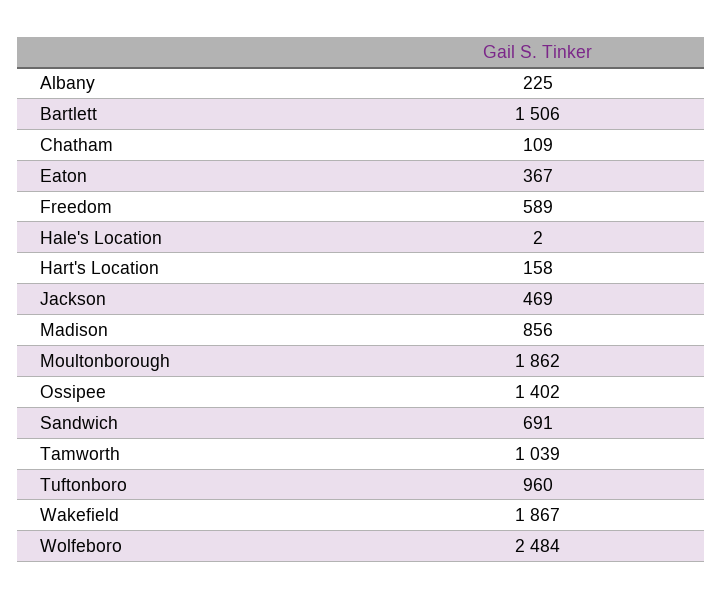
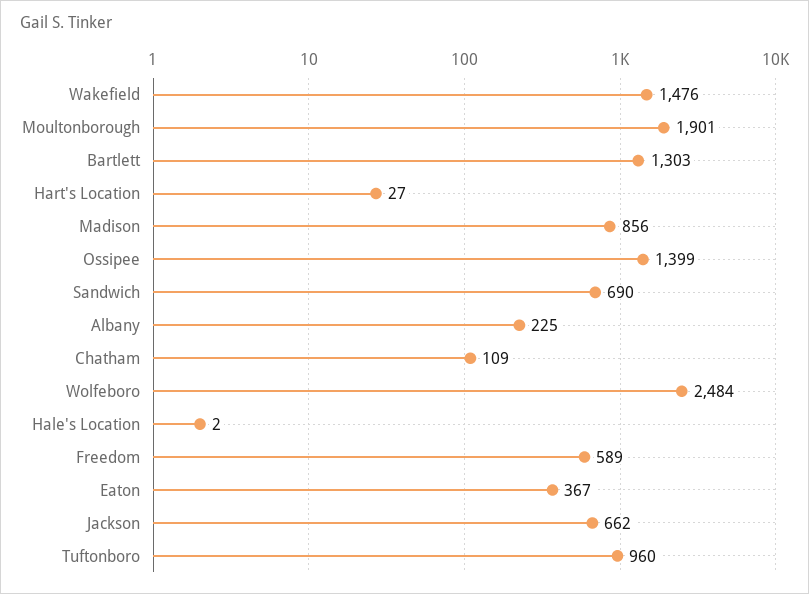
Bartlett: 1506 -> 1303
Hart's Location: 158 -> 27
Jackson: 469 -> 662
Moultonborough: 1862 -> 1901
Ossipee: 1402 -> 1399
Sandwich: 691 -> 690
Tamworth: 1039 -> none
Wakefield: 1867 -> 1476

